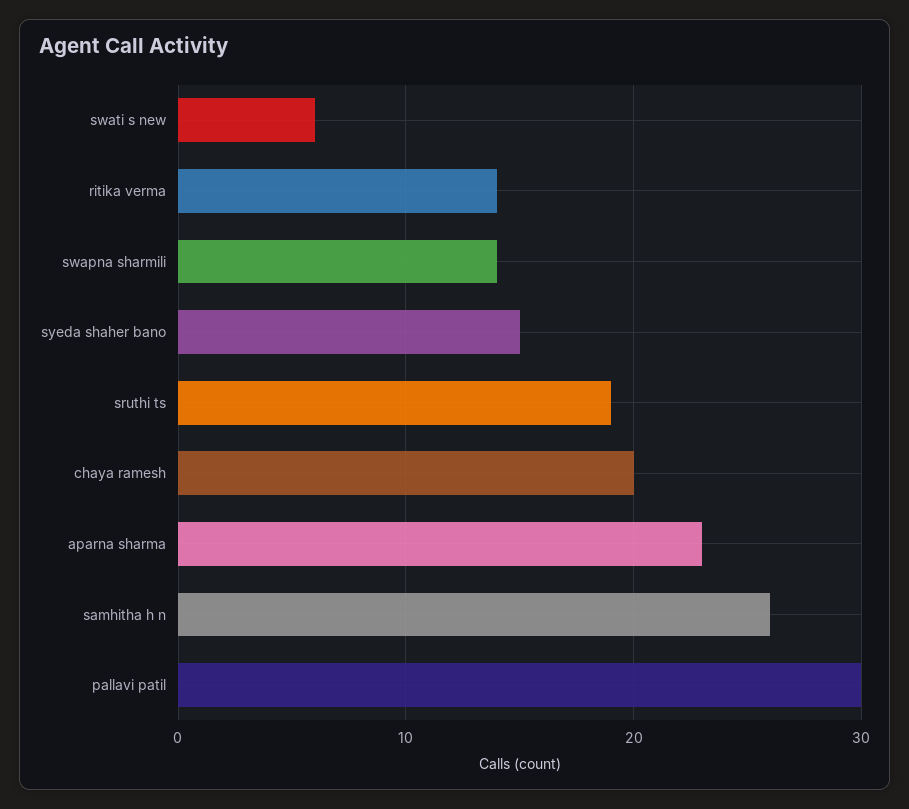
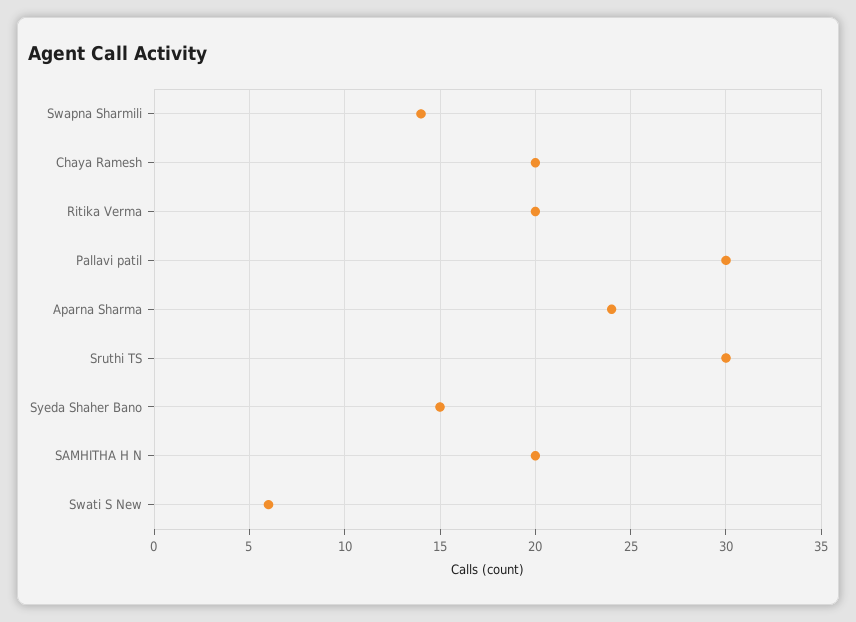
ritika verma: 14 -> 20
sruthi ts: 19 -> 30
aparna sharma: 23 -> 24
samhitha h n: 26 -> 20

